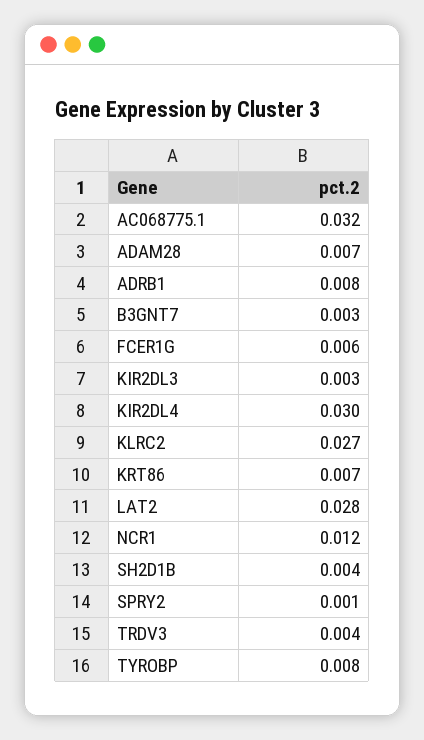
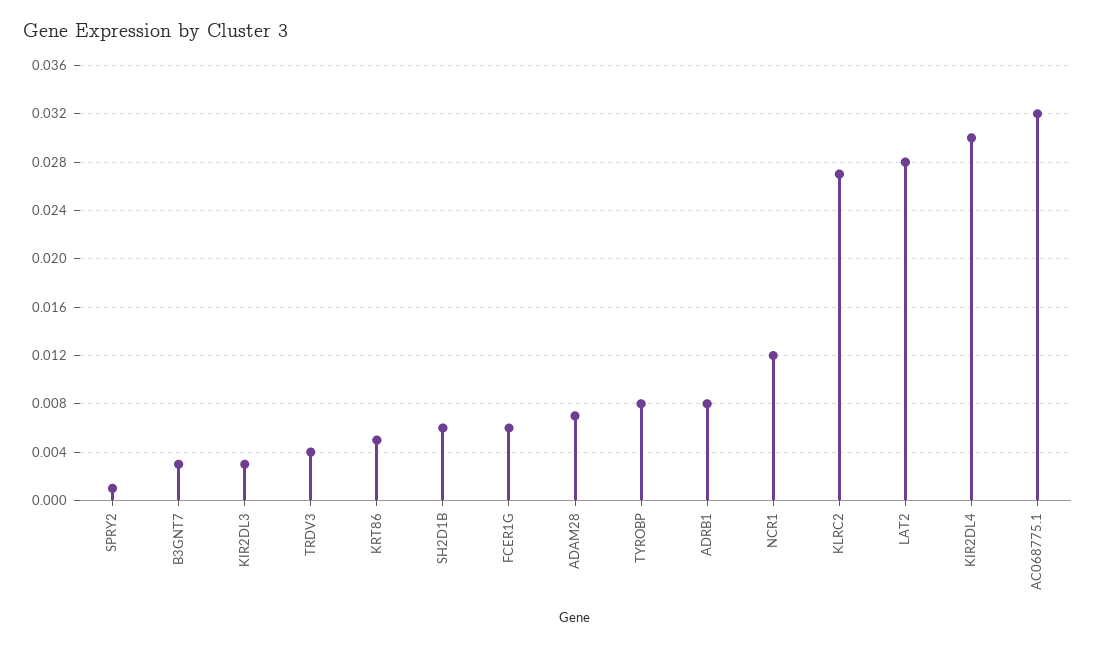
KRT86: 0.007 -> 0.005
SH2D1B: 0.004 -> 0.006

